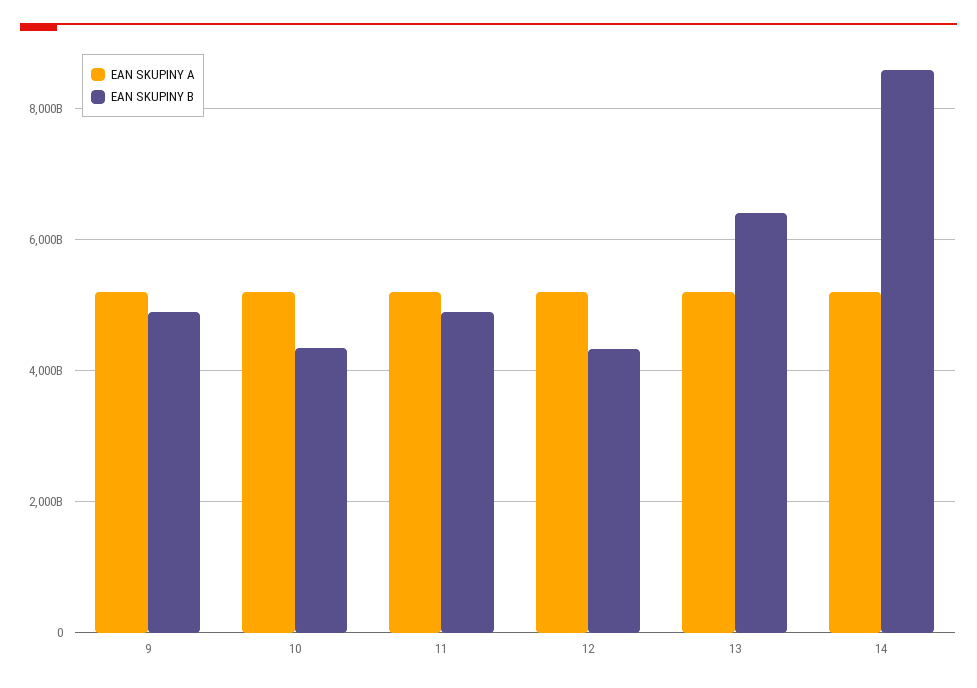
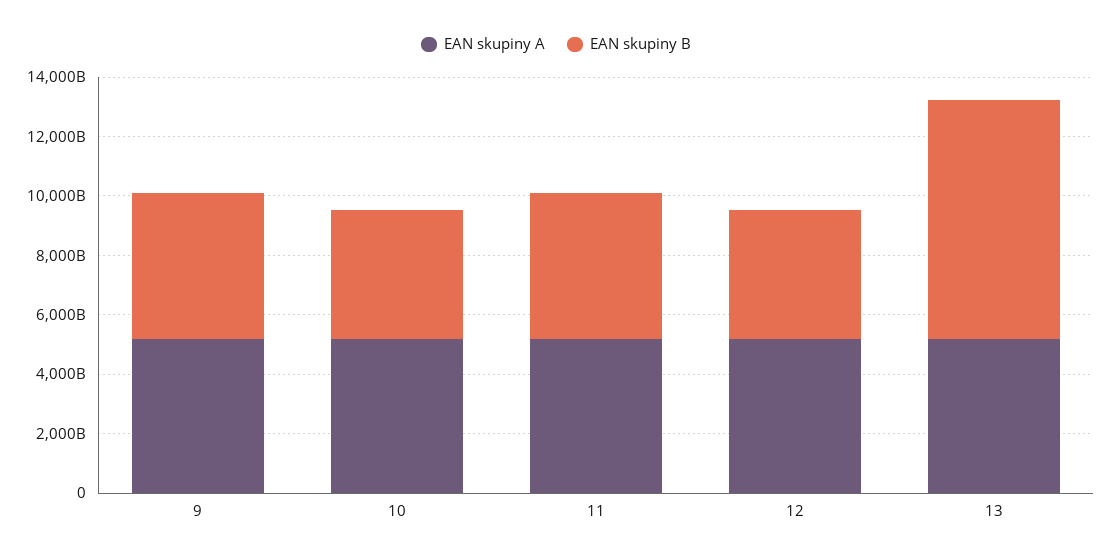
EAN SKUPINY B, 13: 6400000000000 -> 8000000000000
EAN SKUPINY A, 14: 5200000000000 -> none
EAN SKUPINY B, 14: 8600000000000 -> none

